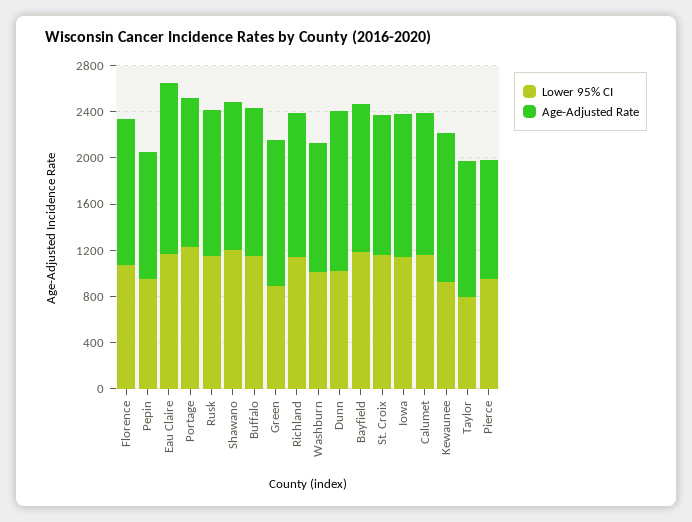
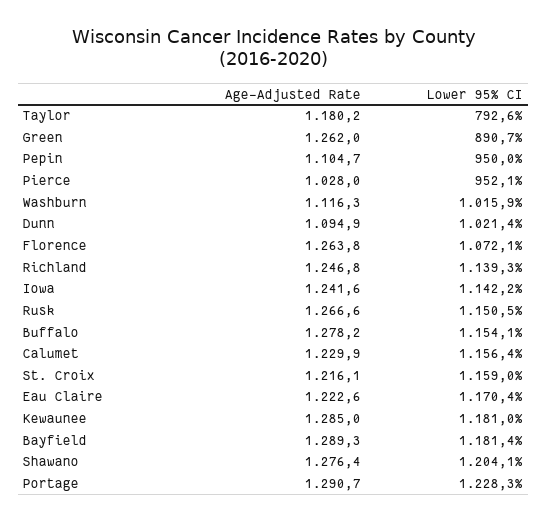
Age-Adjusted Rate, Eau Claire: 1500 -> 1222.6
Age-Adjusted Rate, Dunn: 1400 -> 1094.9
Lower 95% CI, Kewaunee: 900 -> 1181

